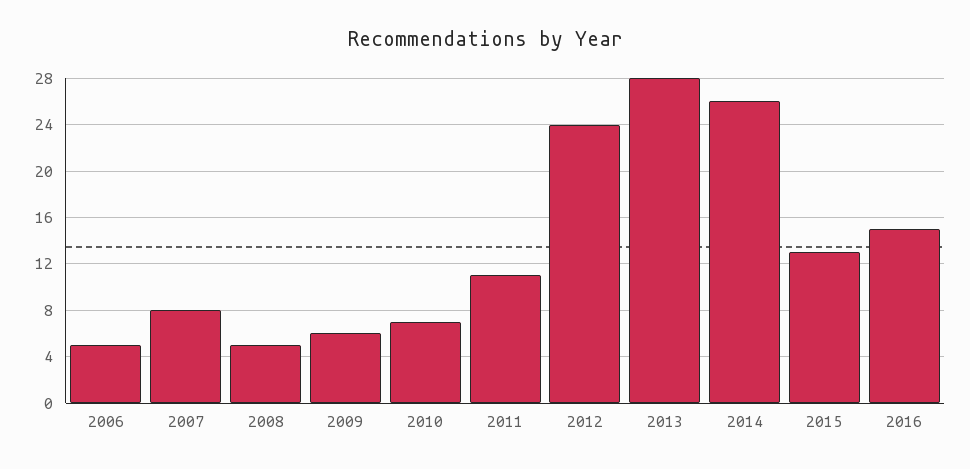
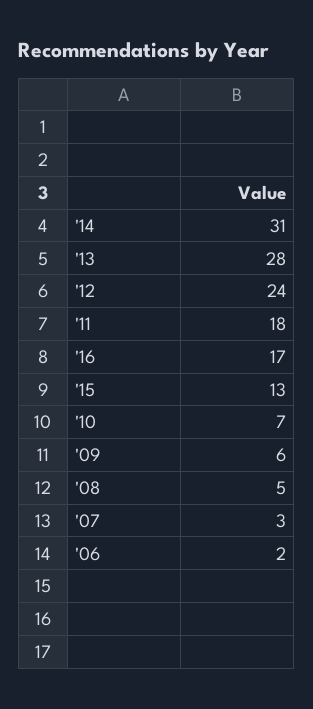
2006: 5 -> 2
2007: 8 -> 3
2011: 11 -> 18
2014: 26 -> 31
2016: 15 -> 17

